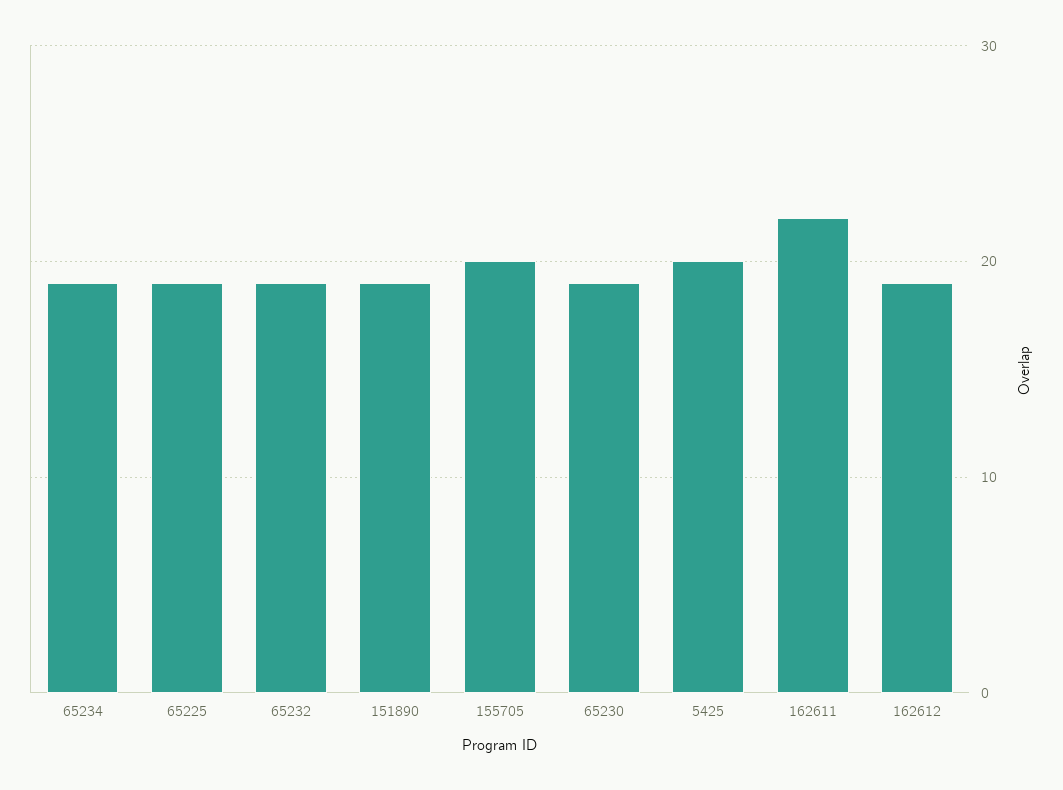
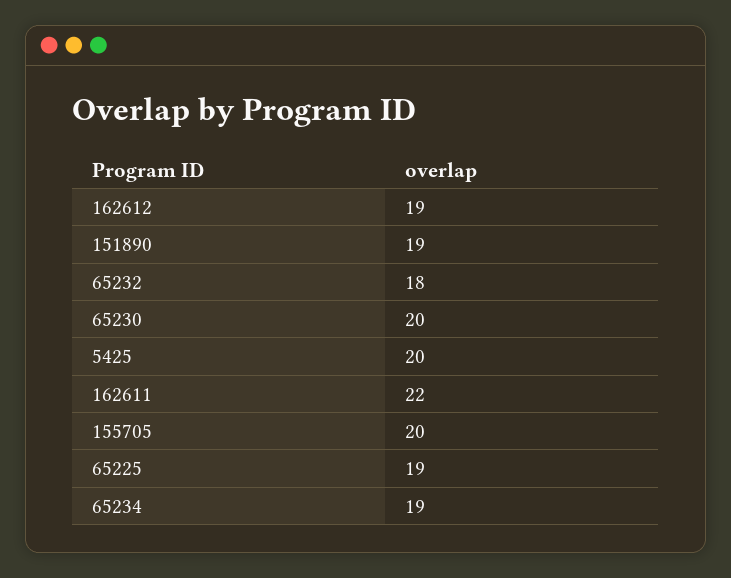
65232: 19 -> 18
65230: 19 -> 20

